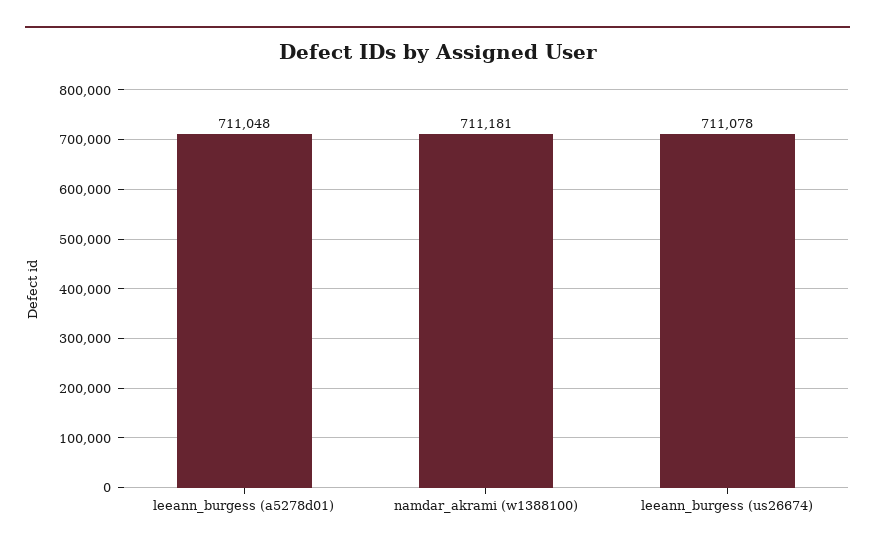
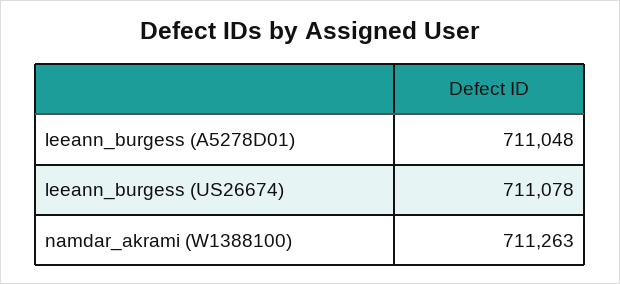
namdar_akrami (w1388100): 711181 -> 711263

